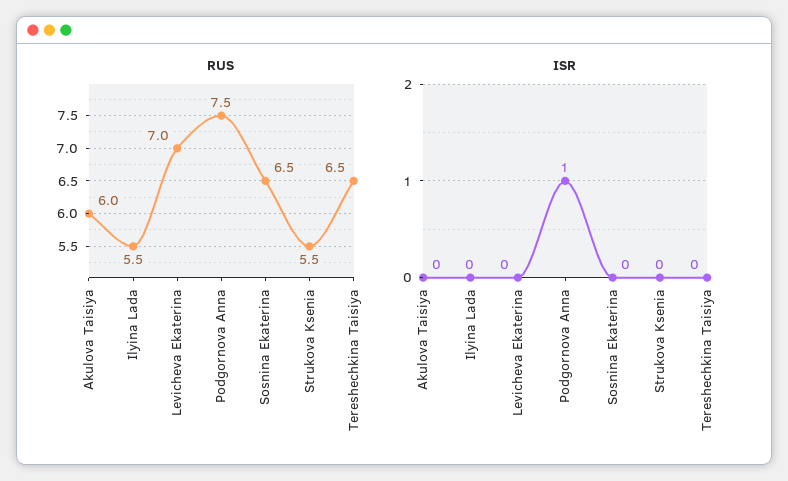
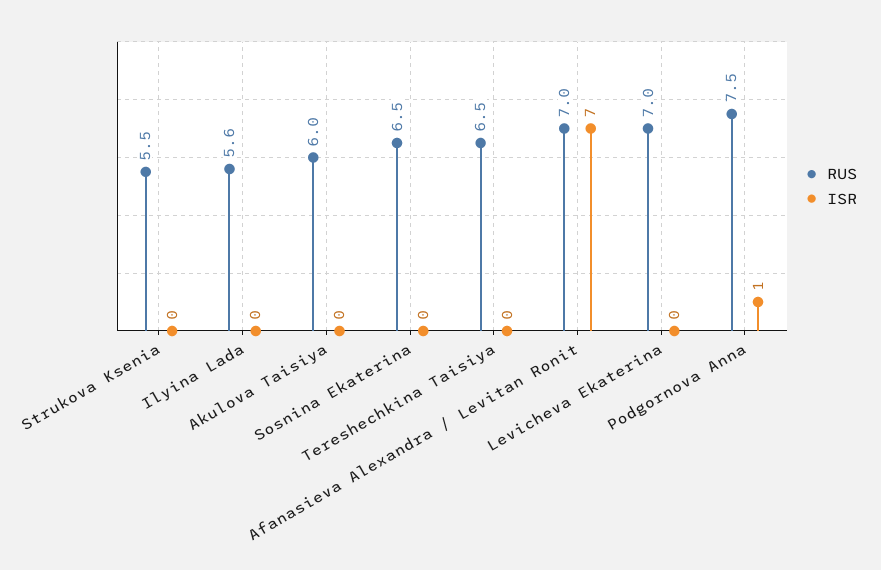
RUS, Ilyina Lada: 5.5 -> 5.6
RUS, Afanasieva Alexandra / Levitan Ronit: none -> 7
ISR, Afanasieva Alexandra / Levitan Ronit: none -> 7

